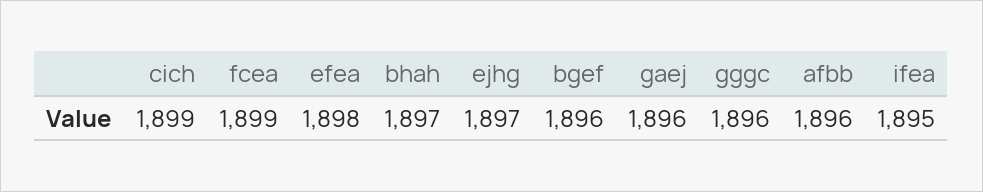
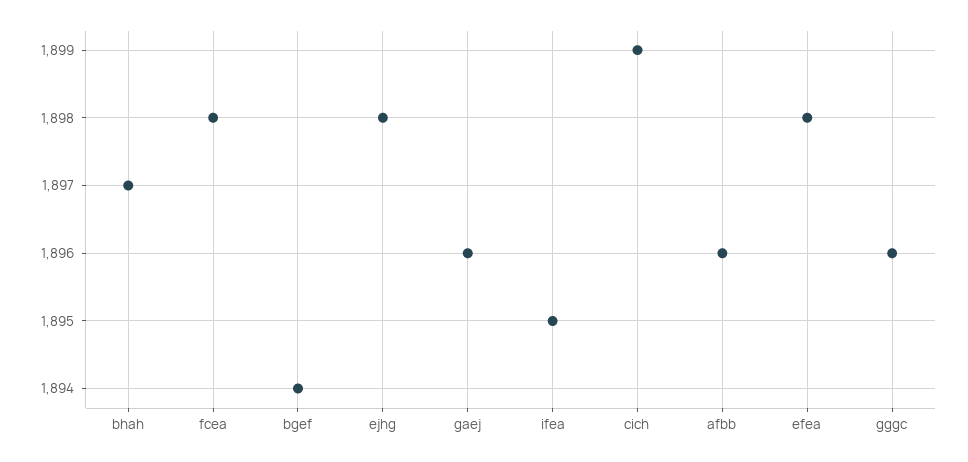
fcea: 1899 -> 1898
ejhg: 1897 -> 1898
bgef: 1896 -> 1894

